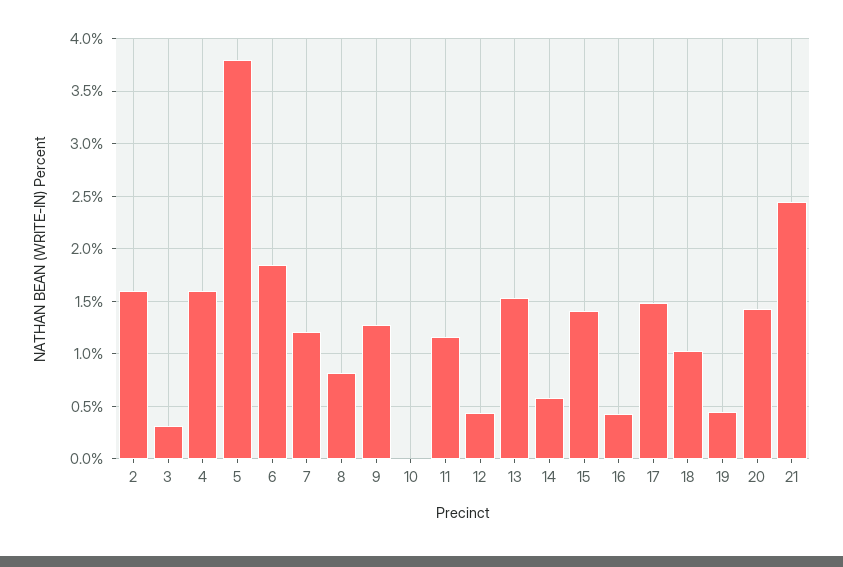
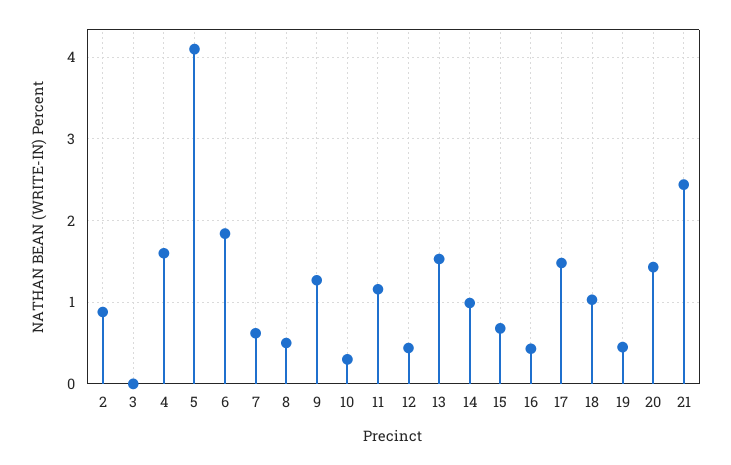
2: 1.6 -> 0.9
3: 0.3 -> 0
5: 3.8 -> 4.1
7: 1.2 -> 0.6
8: 0.8 -> 0.5
10: 0 -> 0.3
14: 0.6 -> 1
15: 1.4 -> 0.7

